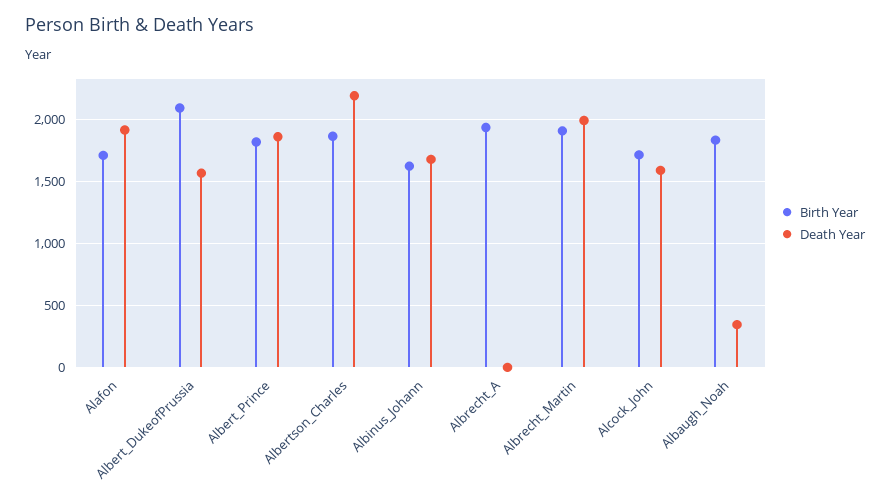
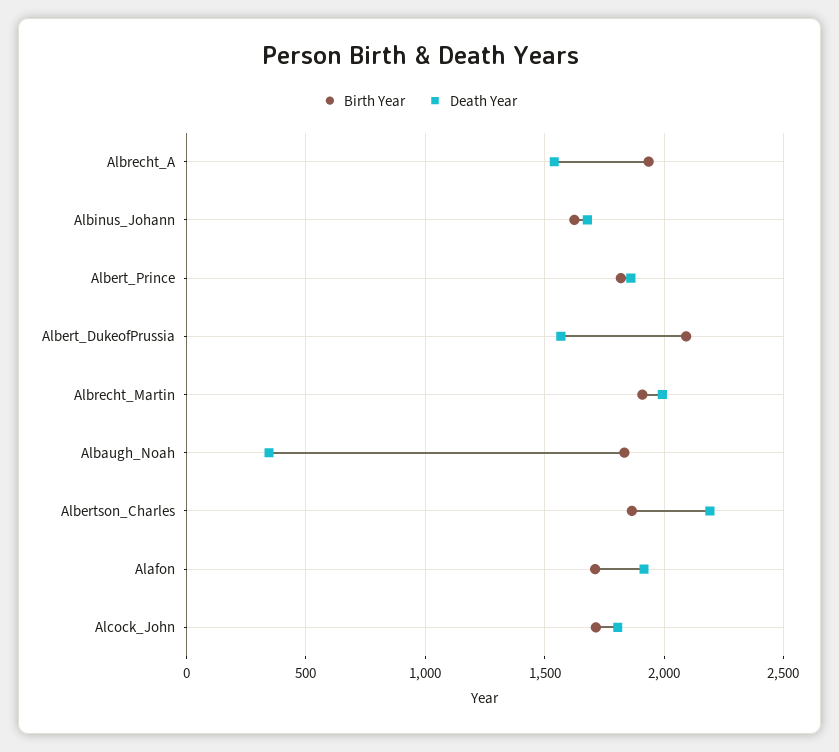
Death Year, Albrecht_A: 0 -> 1550
Death Year, Alcock_John: 1600 -> 1800

